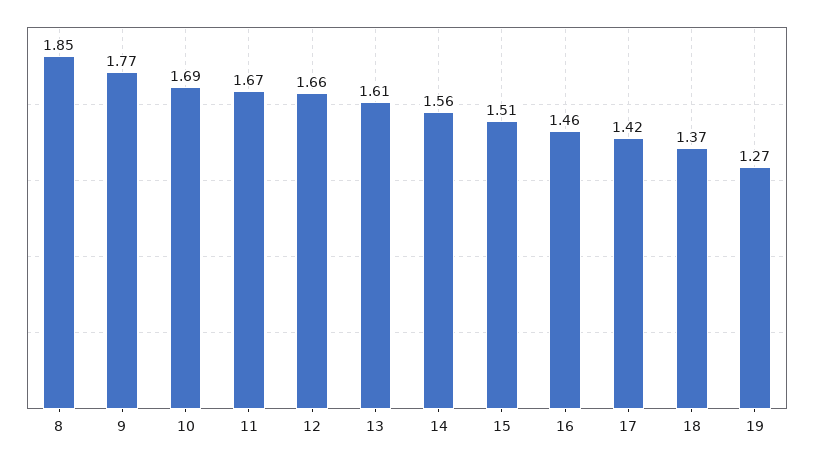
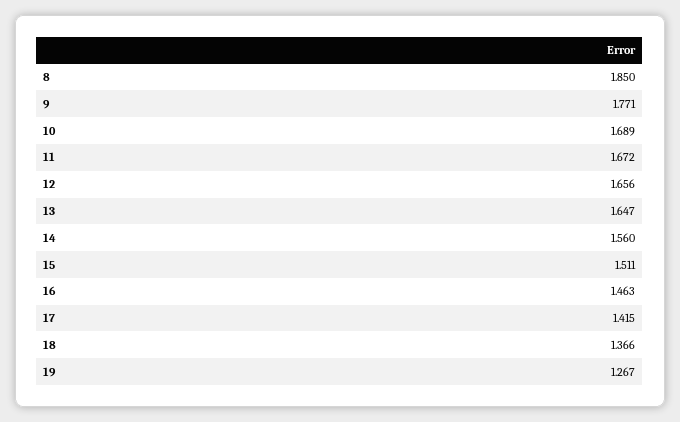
13: 1.61 -> 1.647

